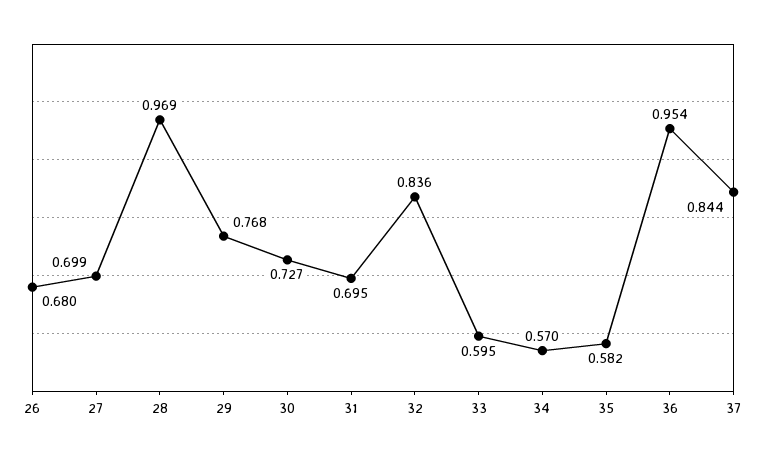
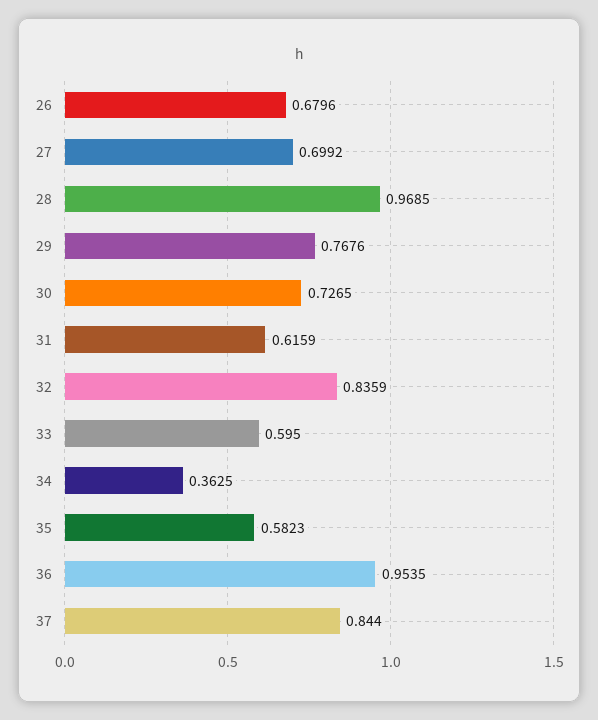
31: 0.695 -> 0.6159
34: 0.57 -> 0.3625

